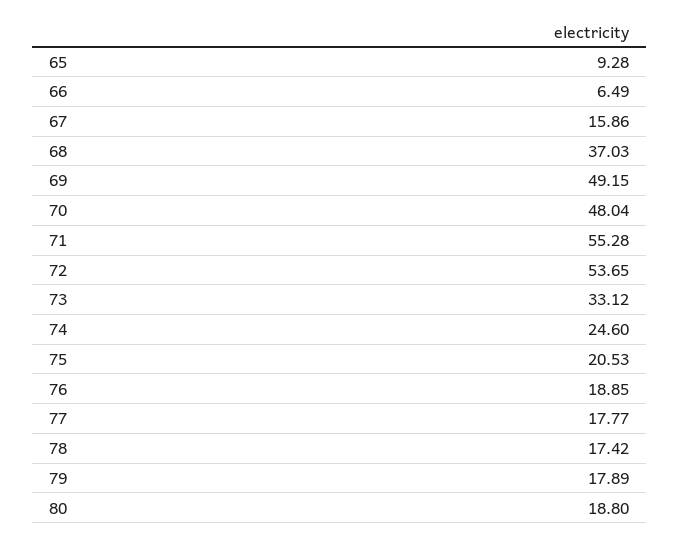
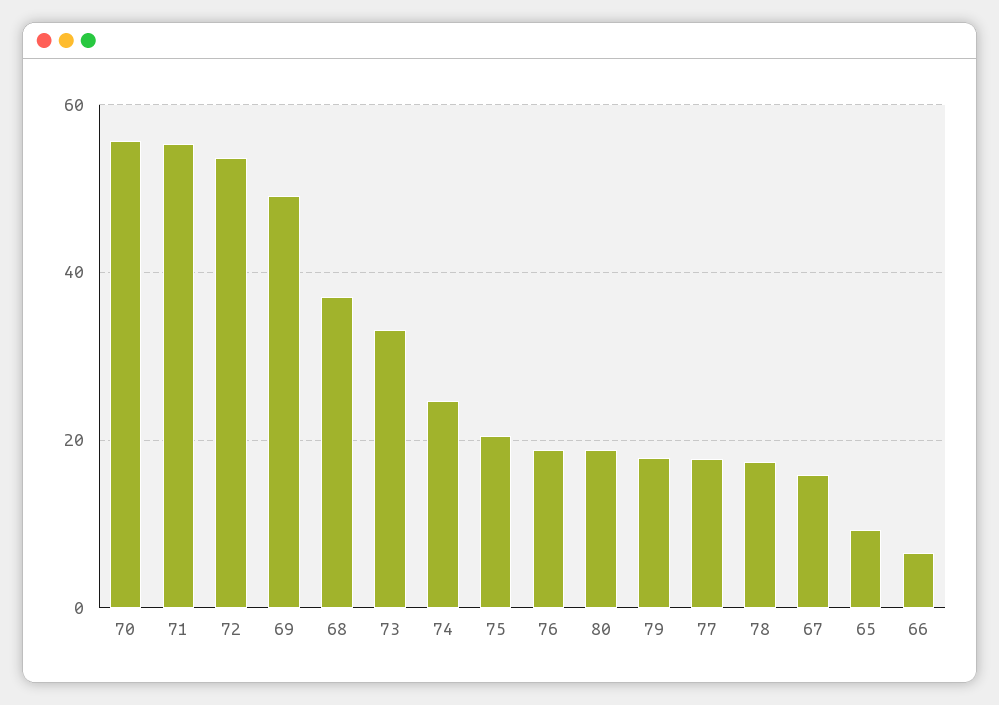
70: 48.04 -> 56

